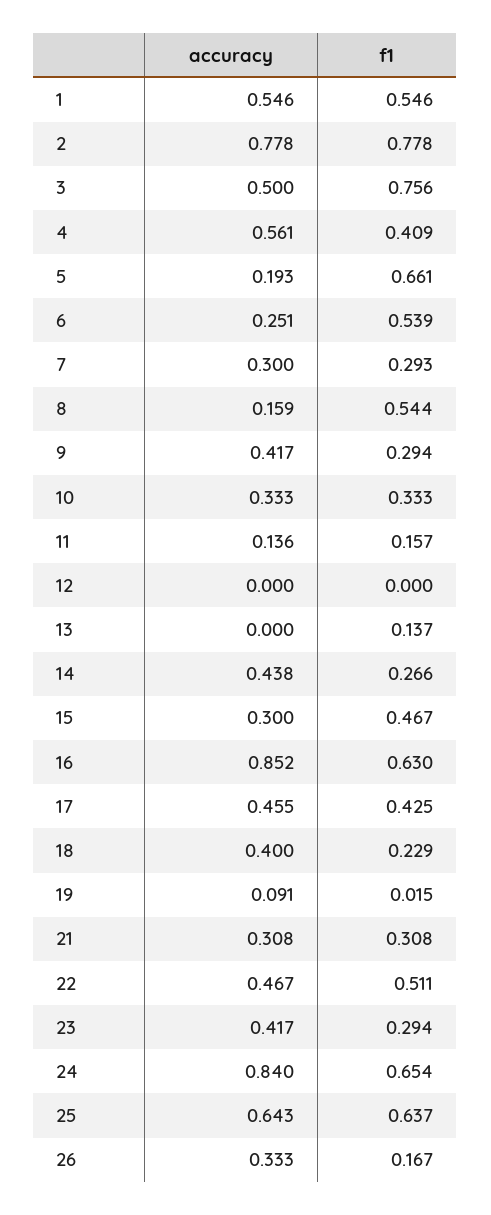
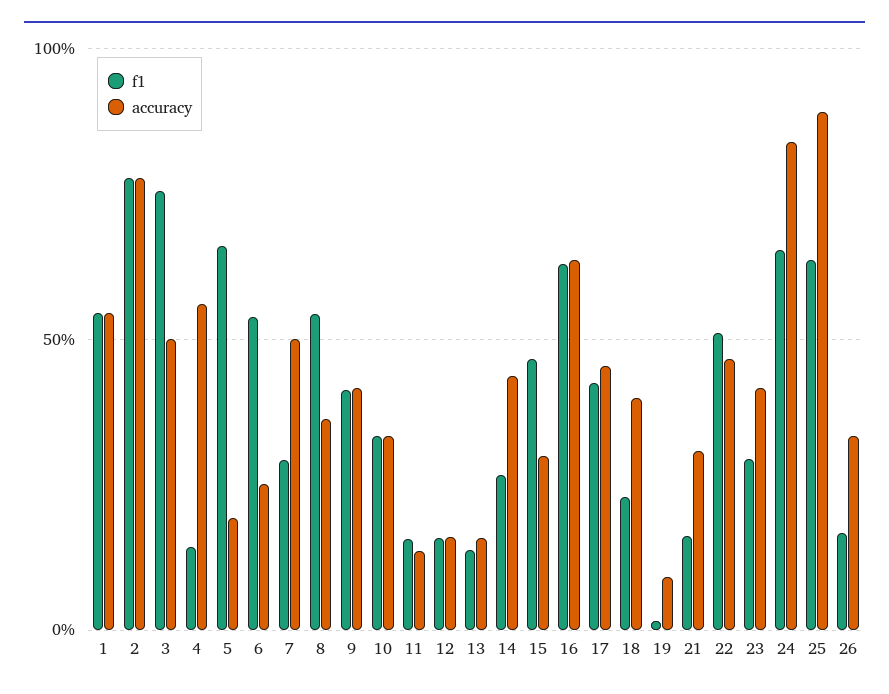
f1, 4: 0.409 -> 0.15
accuracy, 7: 0.3 -> 0.5
accuracy, 8: 0.159 -> 0.35
f1, 9: 0.294 -> 0.4
accuracy, 12: 0 -> 0.15
f1, 12: 0 -> 0.15
accuracy, 13: 0 -> 0.15
accuracy, 16: 0.852 -> 0.65
f1, 21: 0.308 -> 0.15
accuracy, 25: 0.643 -> 0.9

